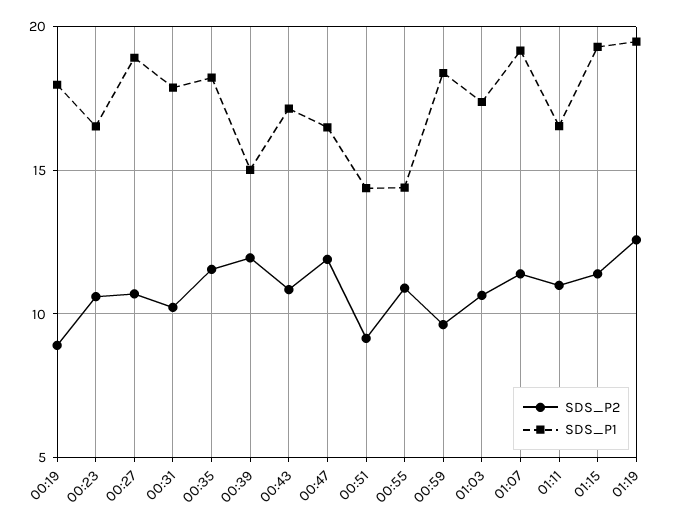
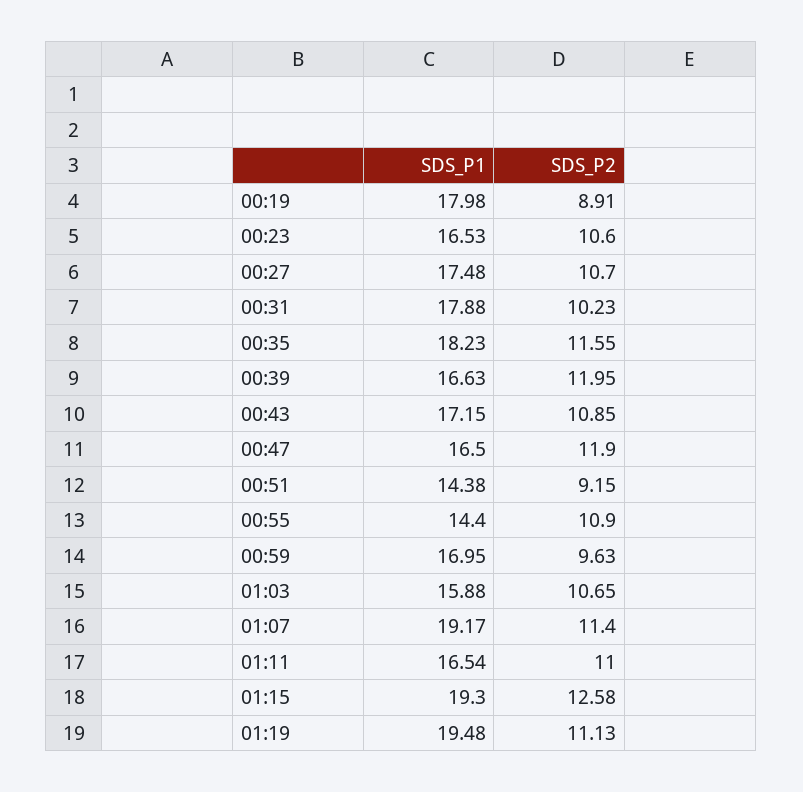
SDS_P1, 00:27: 19 -> 17.48
SDS_P1, 00:39: 15 -> 16.63
SDS_P1, 00:59: 18.5 -> 16.95
SDS_P1, 01:03: 17.5 -> 15.88
SDS_P2, 01:15: 11.5 -> 12.58
SDS_P2, 01:19: 12.5 -> 11.13

